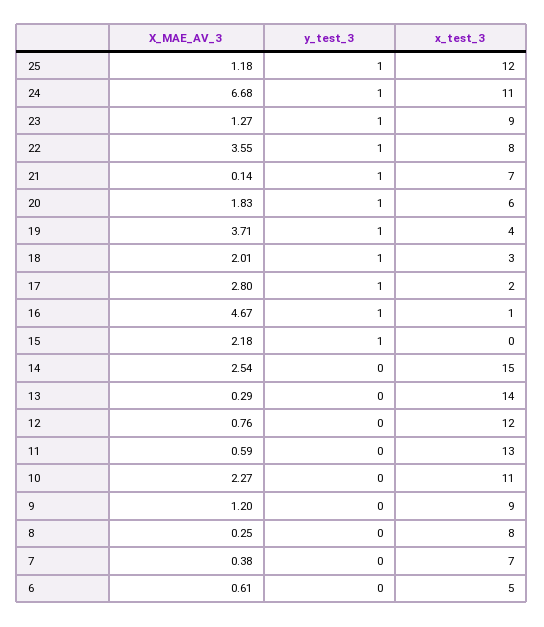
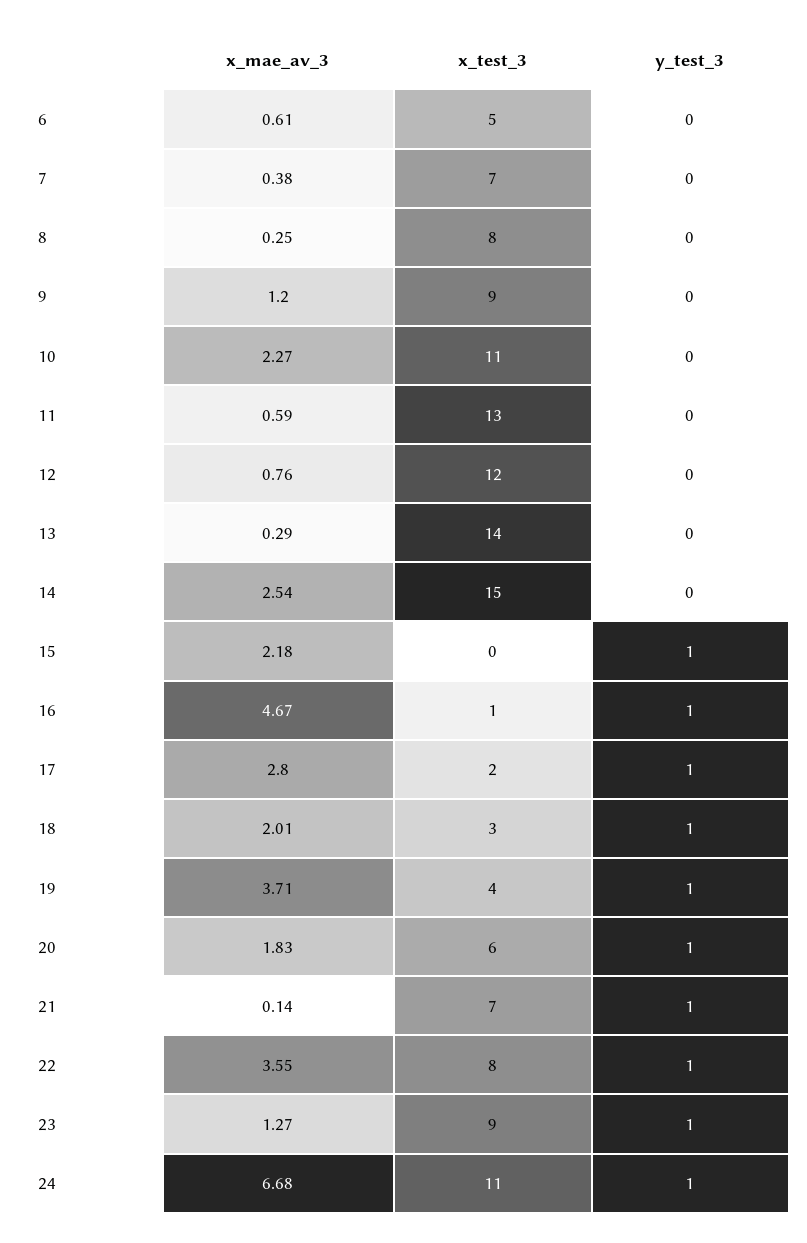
X_MAE_AV_3, 25: 1.18 -> none
y_test_3, 25: 1 -> none
x_test_3, 25: 12 -> none

